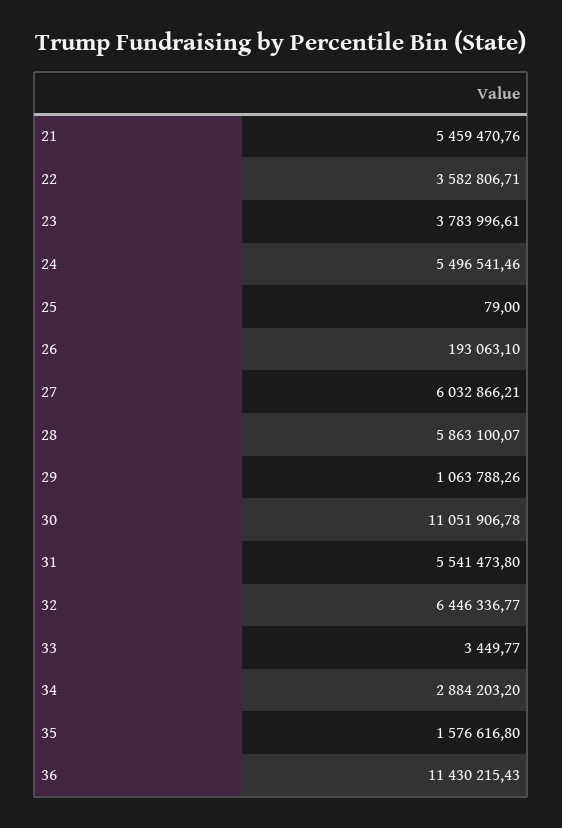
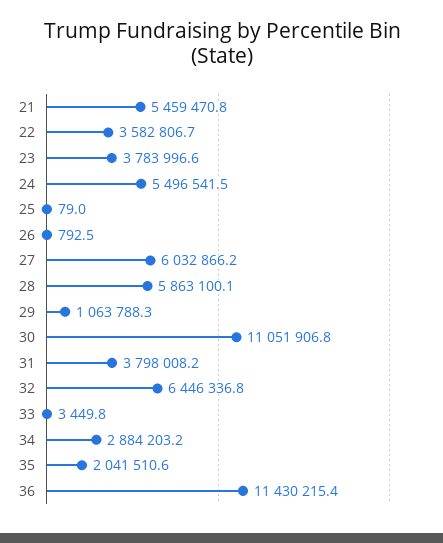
26: 193063.1 -> 792.5
31: 5541473.8 -> 3798008.2
35: 1576616.8 -> 2041510.6

